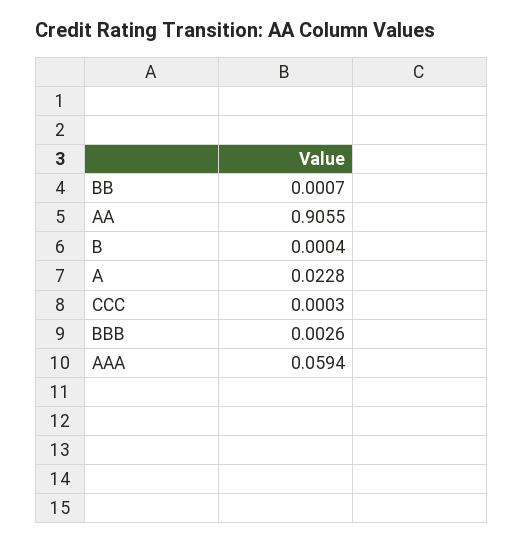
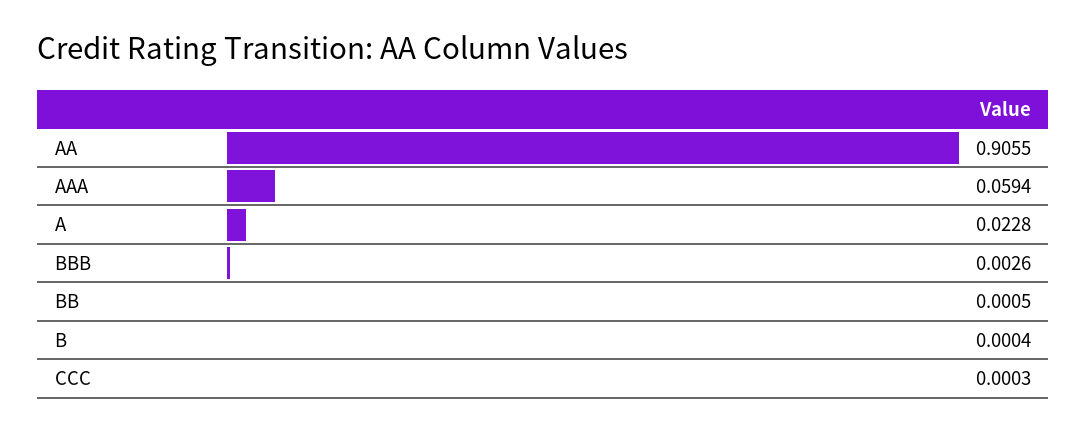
BB: 0.0007 -> 0.0005

